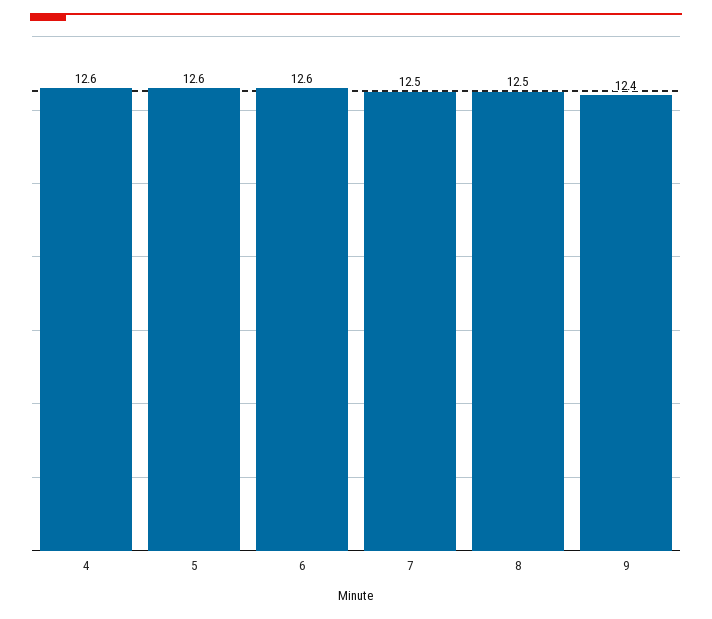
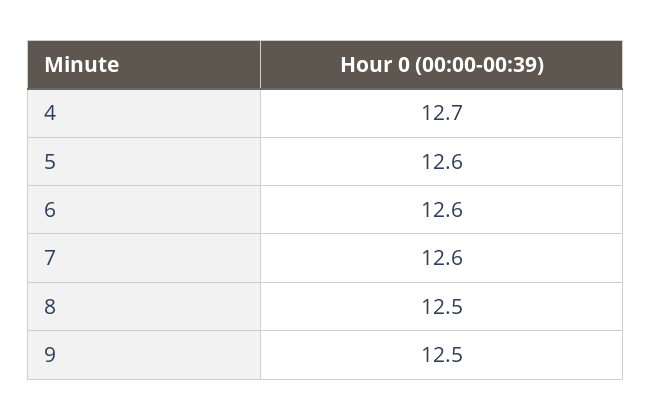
4: 12.6 -> 12.7
7: 12.5 -> 12.6
9: 12.4 -> 12.5

